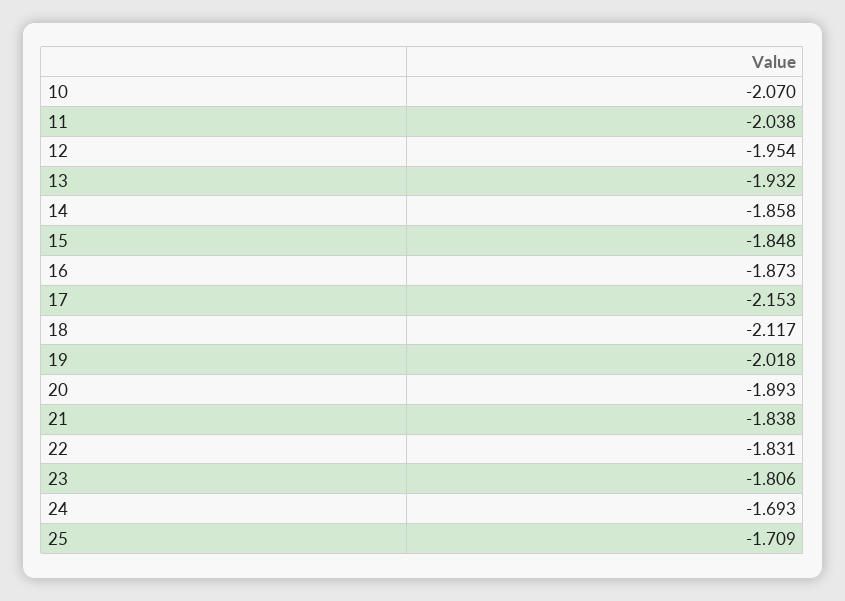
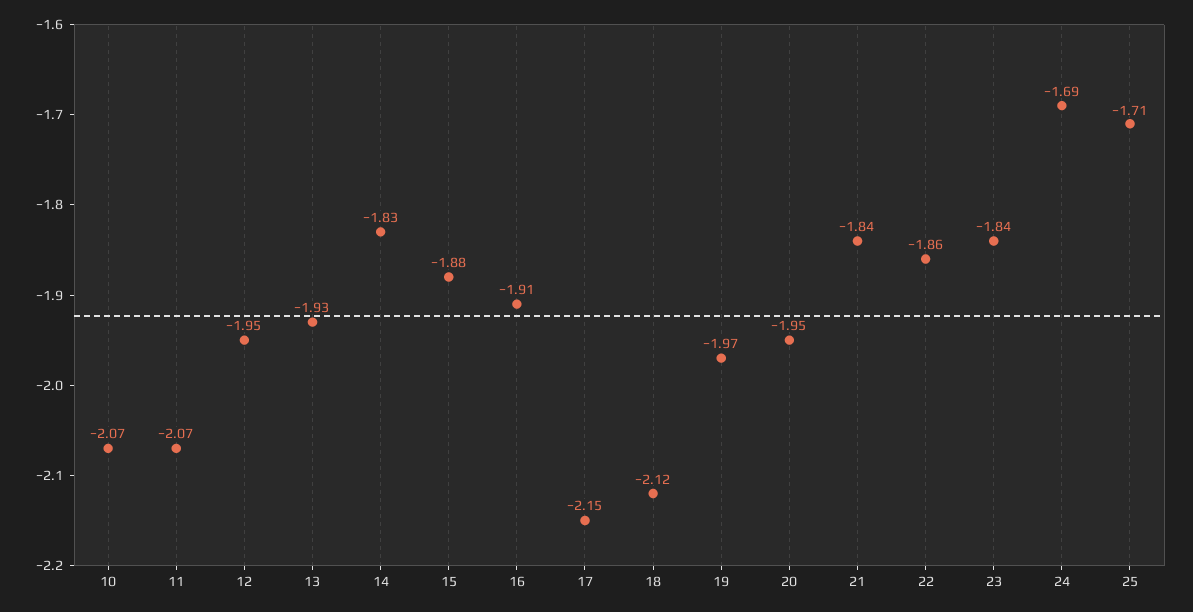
11: -2.038 -> -2.07
14: -1.858 -> -1.83
15: -1.848 -> -1.88
16: -1.873 -> -1.91
19: -2.018 -> -1.97
20: -1.893 -> -1.95
22: -1.831 -> -1.86
23: -1.806 -> -1.84

